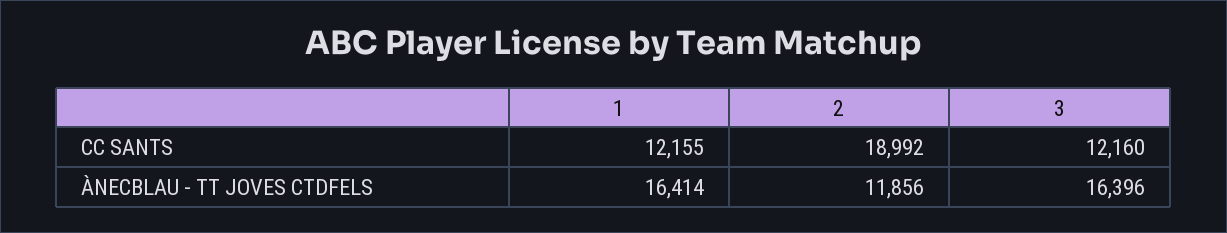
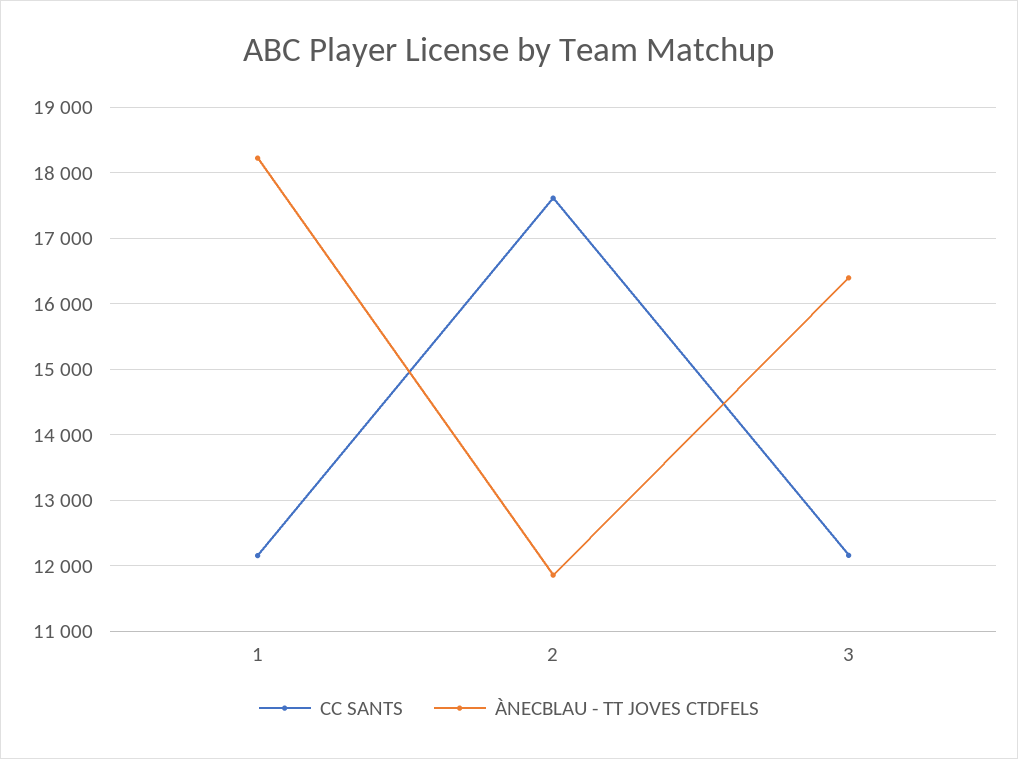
CC SANTS, 2: 18992 -> 17600
ÀNECBLAU - TT JOVES CTDFELS, 1: 16414 -> 18200

